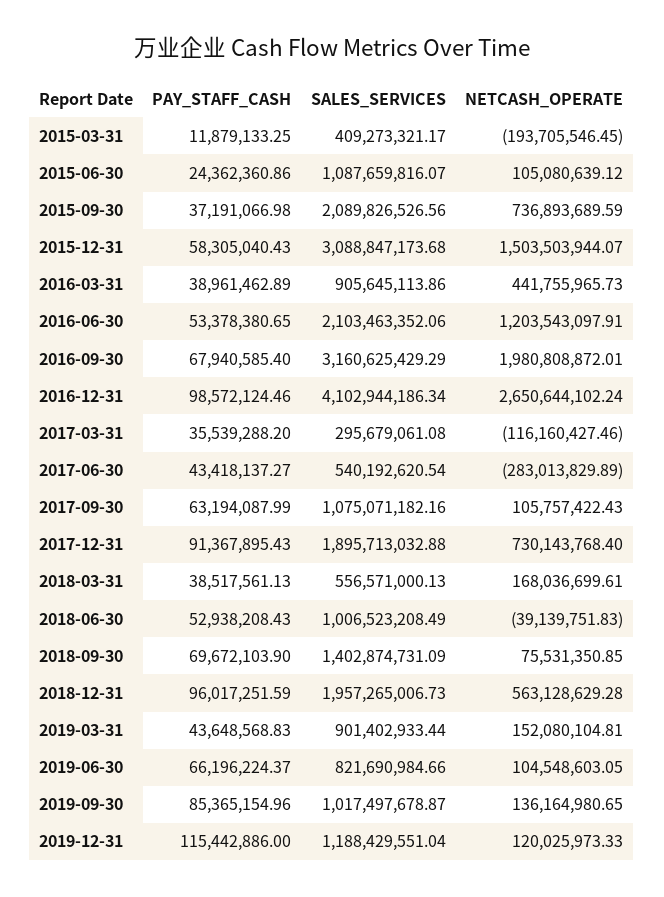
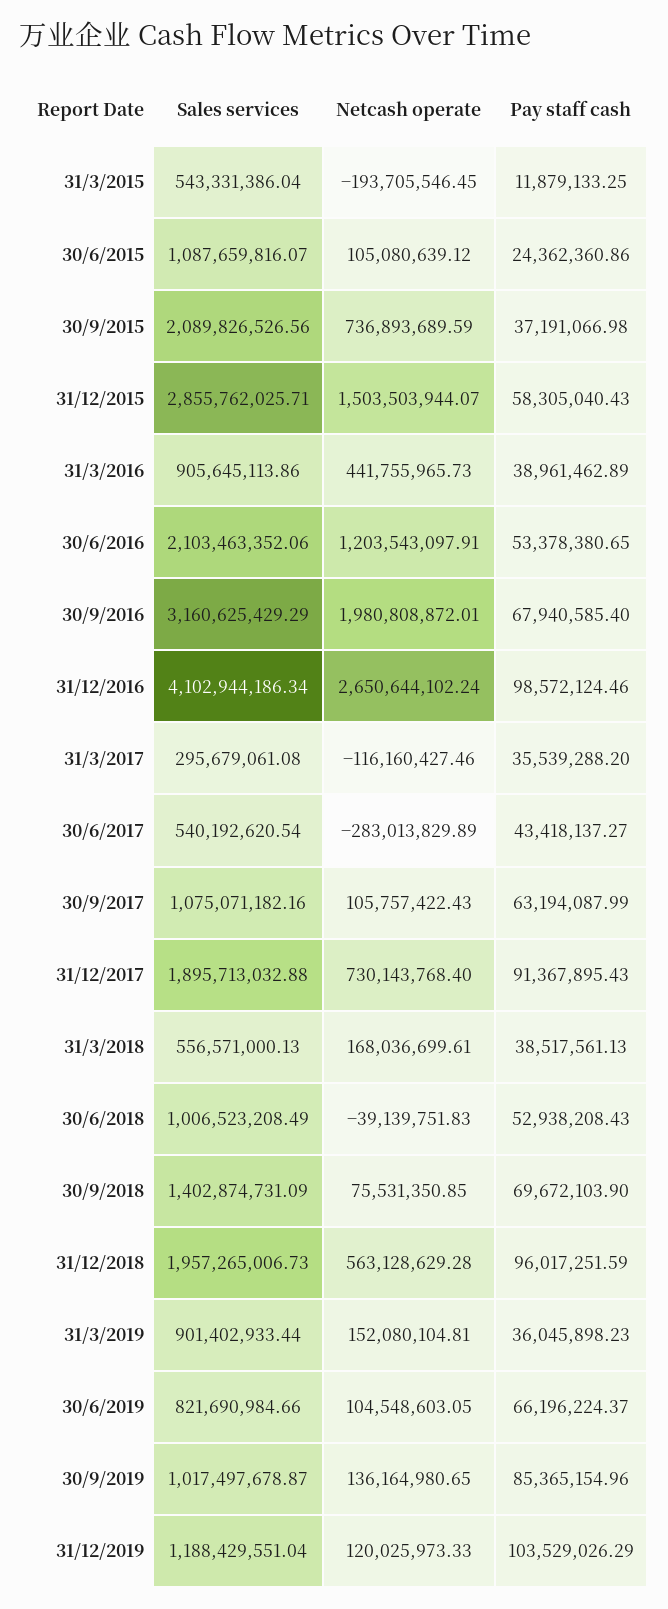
SALES_SERVICES, 2015-03-31: 409273321.17 -> 543331386.04
SALES_SERVICES, 2015-12-31: 3088847173.68 -> 2855762025.71
PAY_STAFF_CASH, 2019-03-31: 43648568.83 -> 36045898.23
PAY_STAFF_CASH, 2019-12-31: 115442886 -> 103529026.29

